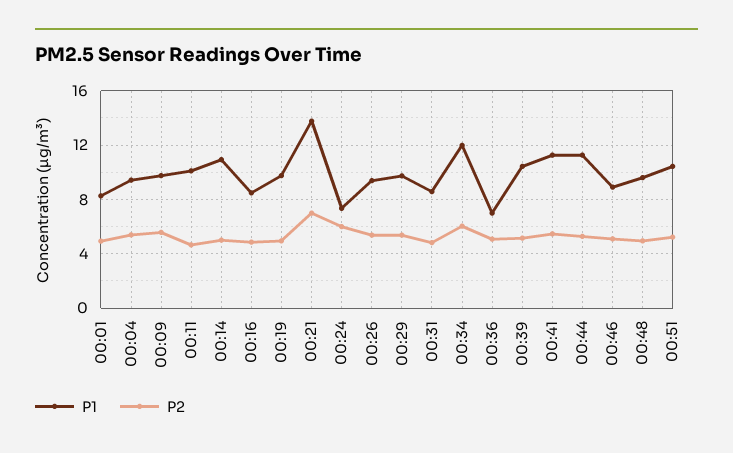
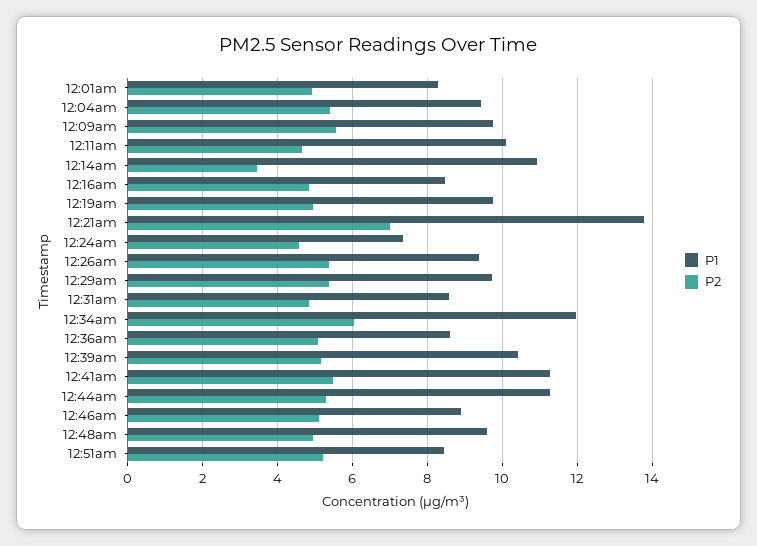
P2, 00:14: 5 -> 3.4
P2, 00:24: 6 -> 4.6
P1, 00:36: 7 -> 8.6
P1, 00:51: 10.5 -> 8.4

